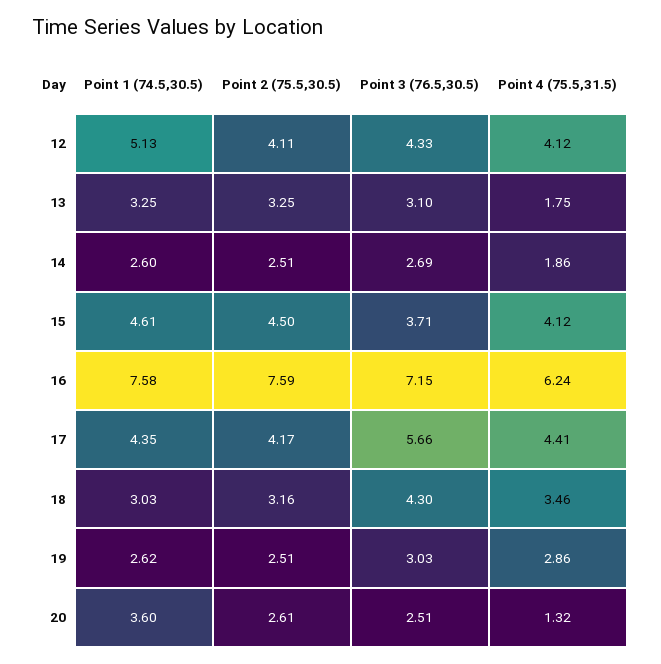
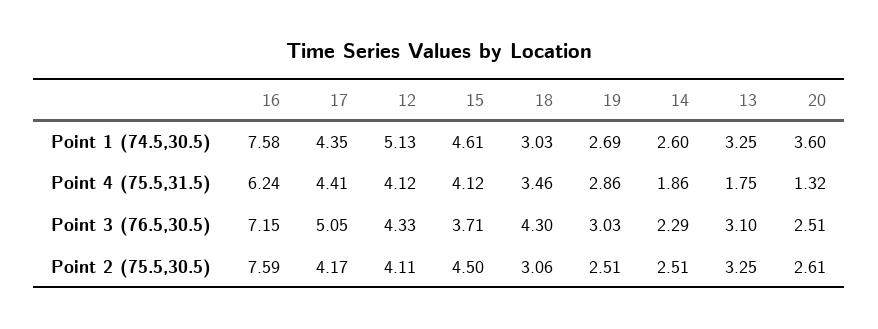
Point 3 (76.5,30.5), 14: 2.69 -> 2.29
Point 3 (76.5,30.5), 17: 5.66 -> 5.05
Point 2 (75.5,30.5), 18: 3.16 -> 3.06
Point 1 (74.5,30.5), 19: 2.62 -> 2.69

